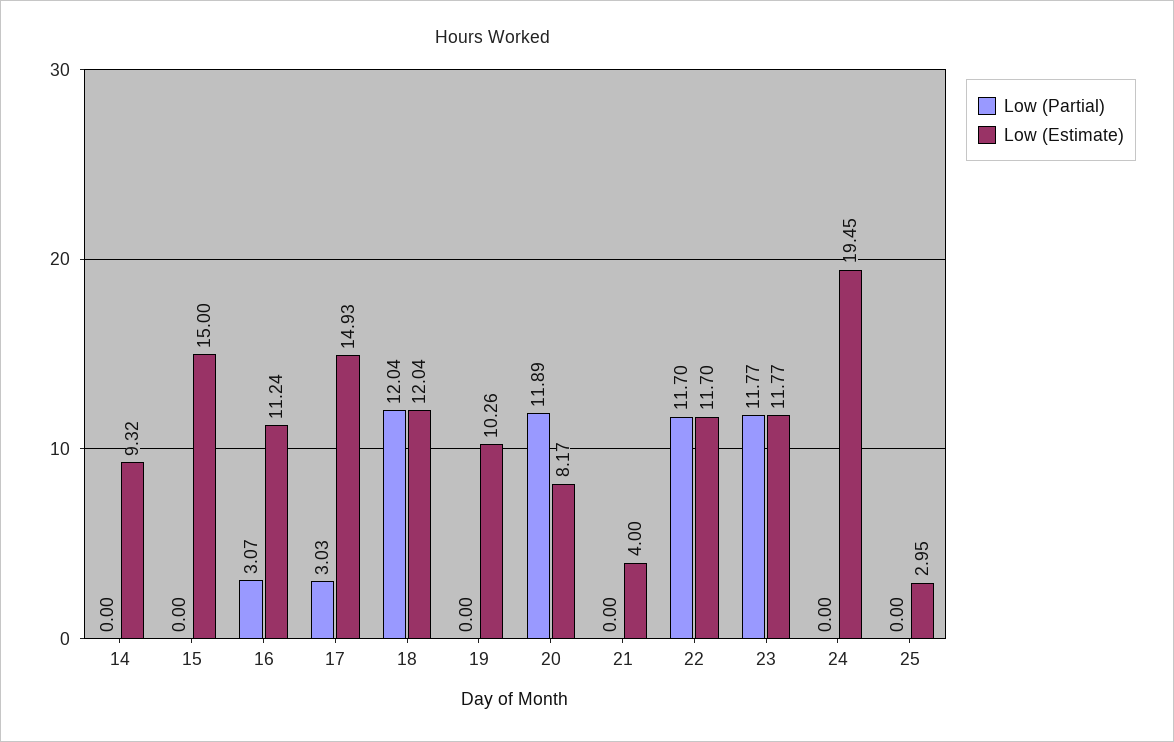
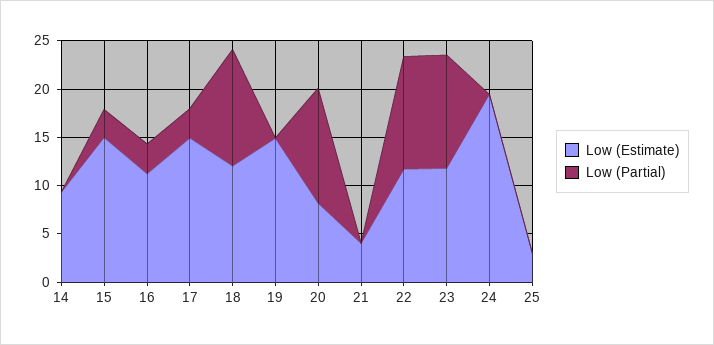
Low (Partial), 15: 0 -> 3
Low (Estimate), 19: 10.26 -> 15

